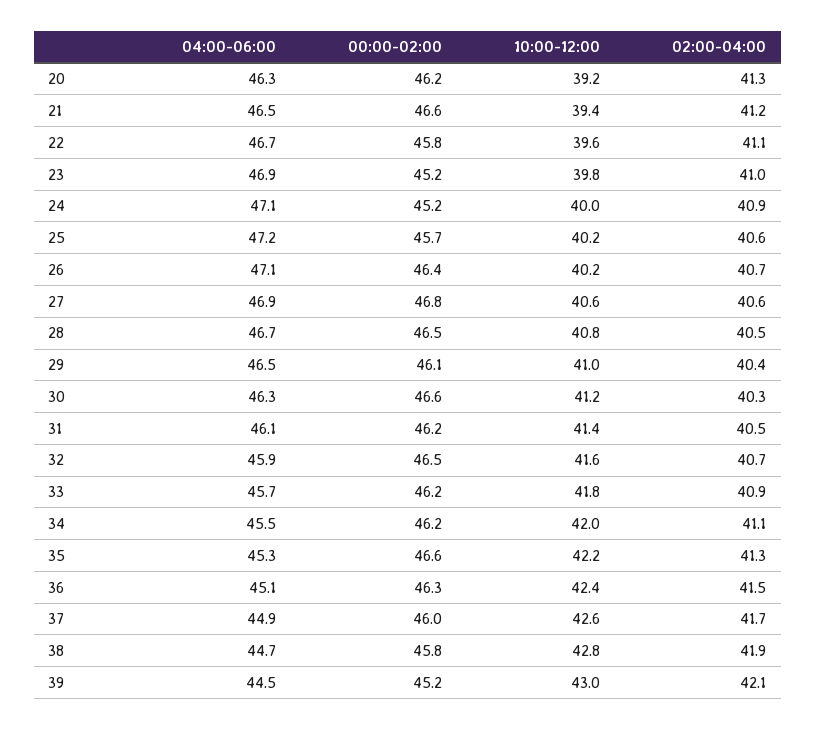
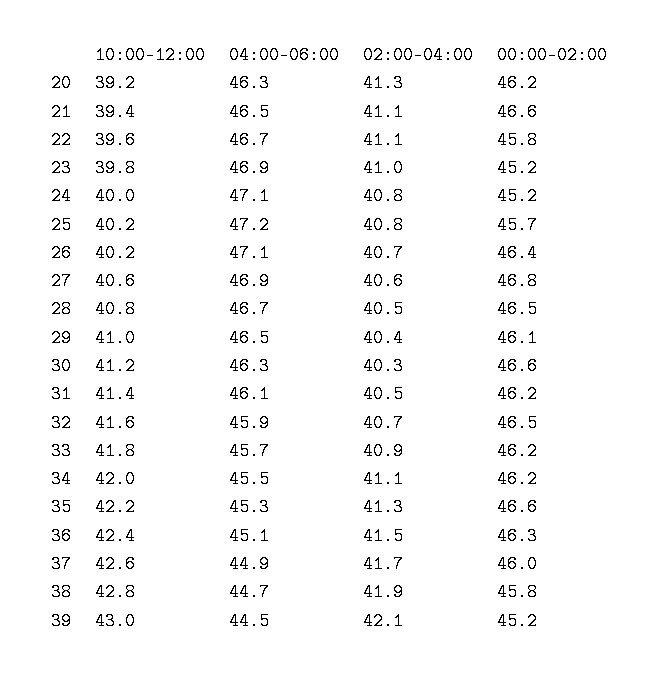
02:00-04:00, 21: 41.2 -> 41.1
02:00-04:00, 24: 40.9 -> 40.8
02:00-04:00, 25: 40.6 -> 40.8

